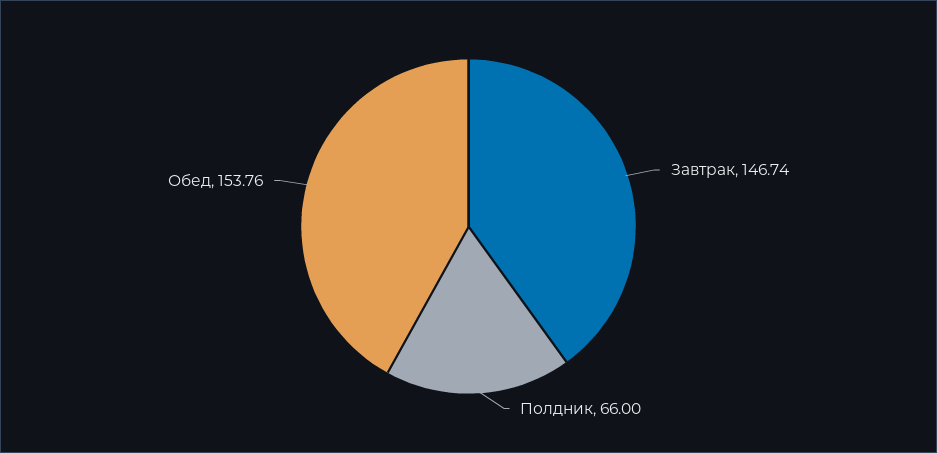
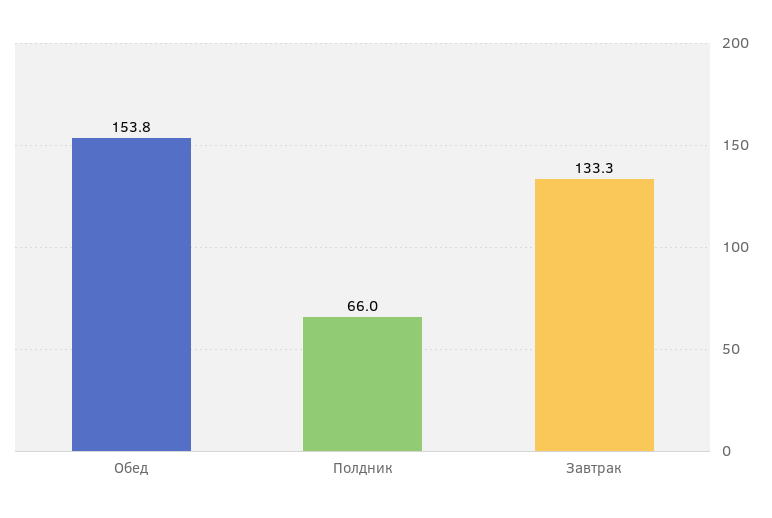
Завтрак: 146.74 -> 133.3

